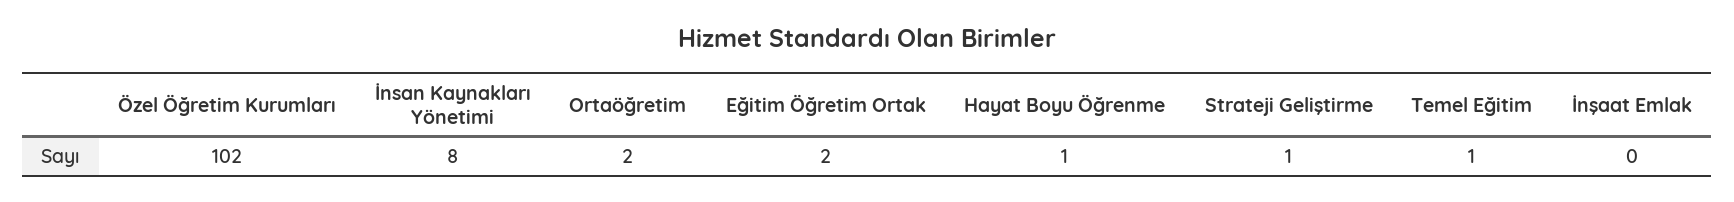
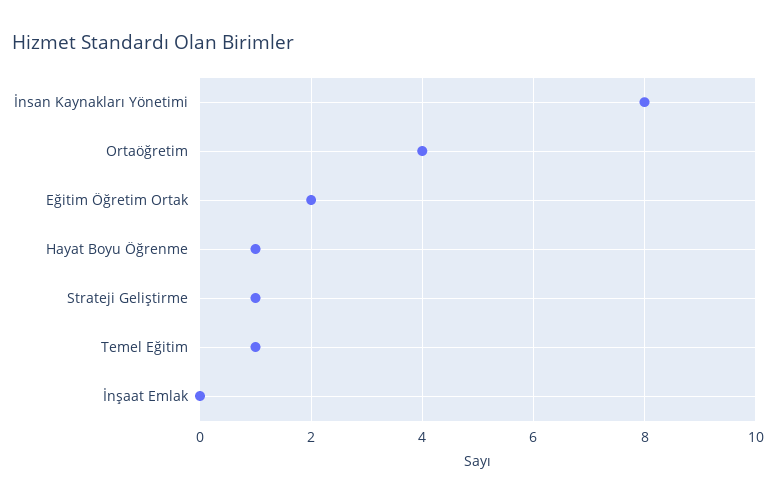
Özel Öğretim Kurumları: 102 -> none
Ortaöğretim: 2 -> 4

